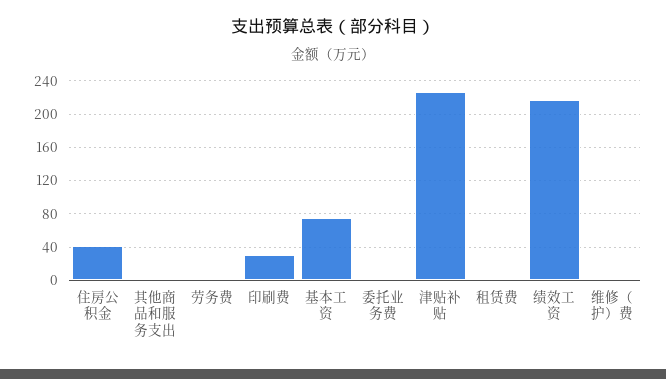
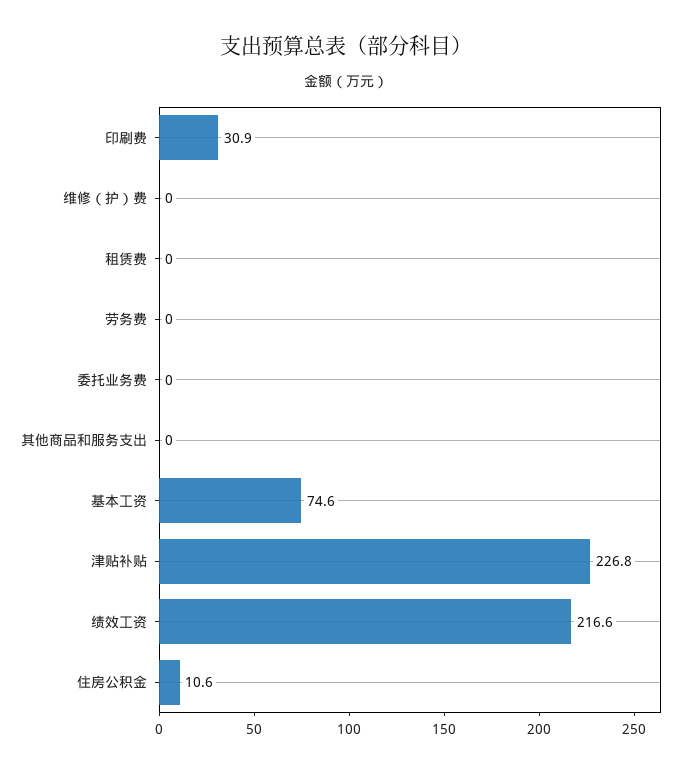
住房公积金: 40 -> 10.6

